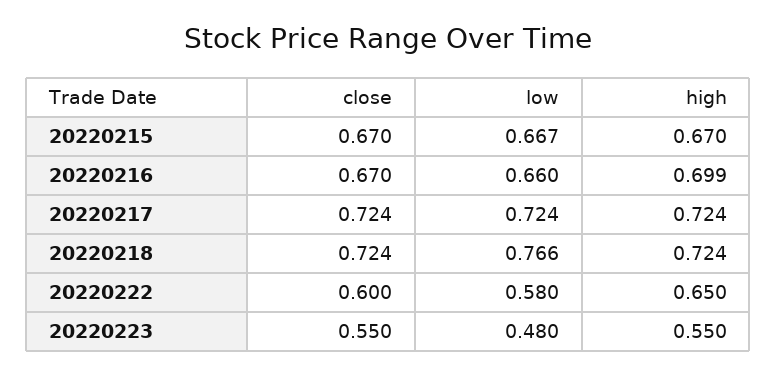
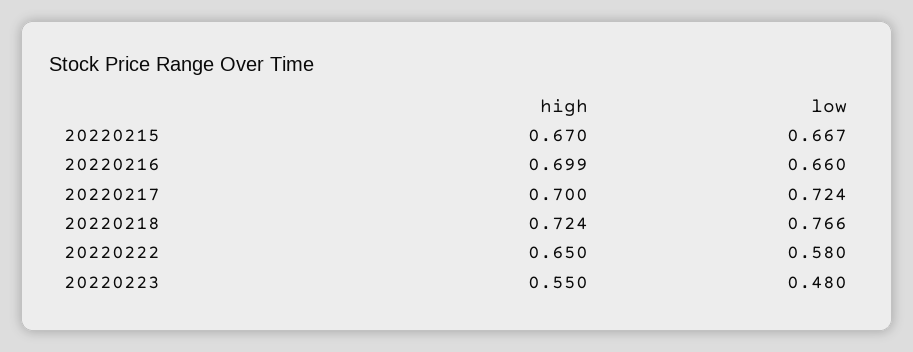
close, 20220215: 0.67 -> none
close, 20220216: 0.67 -> none
close, 20220217: 0.724 -> none
high, 20220217: 0.724 -> 0.7
close, 20220218: 0.724 -> none
close, 20220222: 0.6 -> none
close, 20220223: 0.55 -> none

